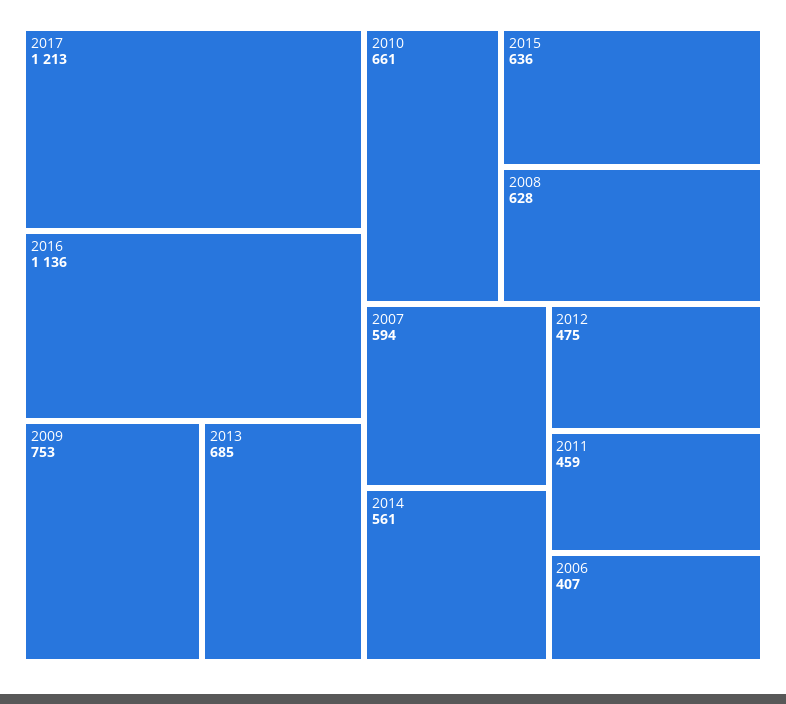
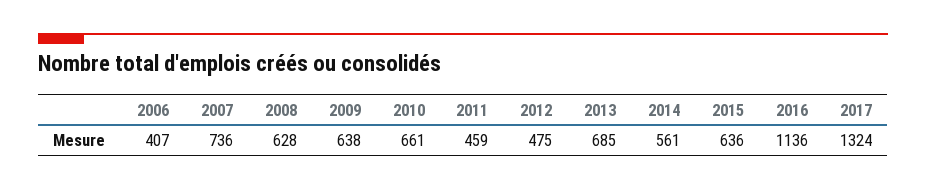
2017: 1213 -> 1324
2009: 753 -> 638
2007: 594 -> 736

